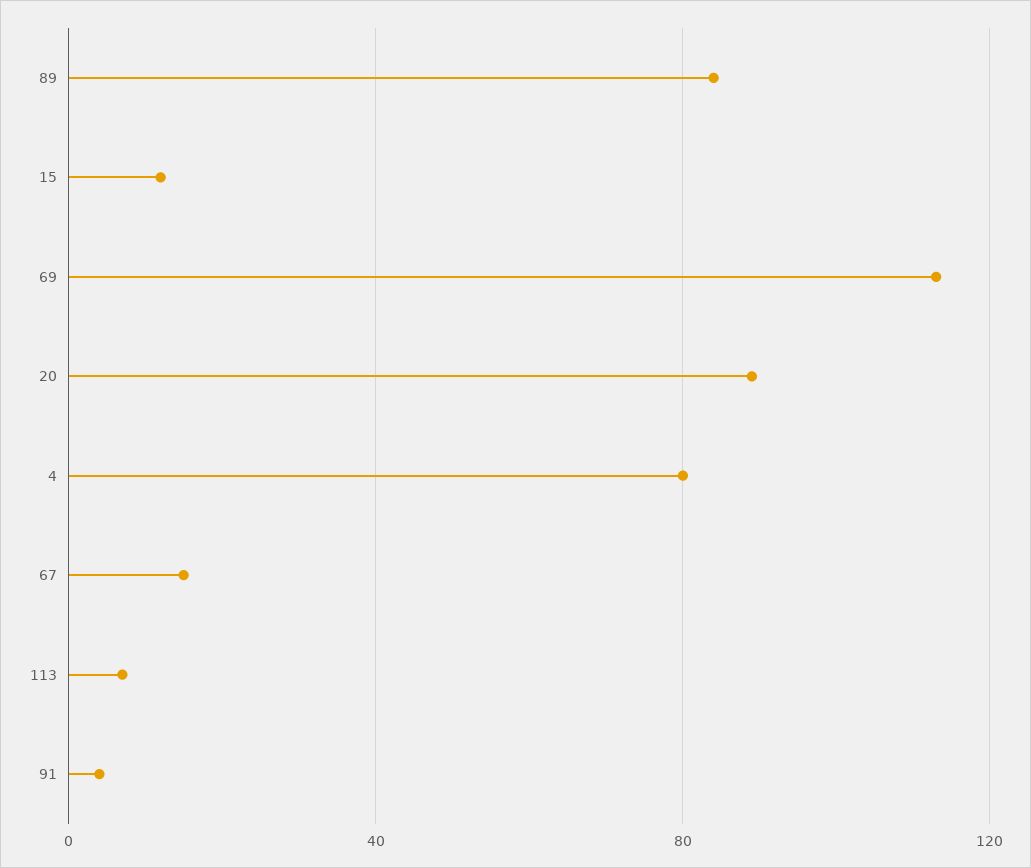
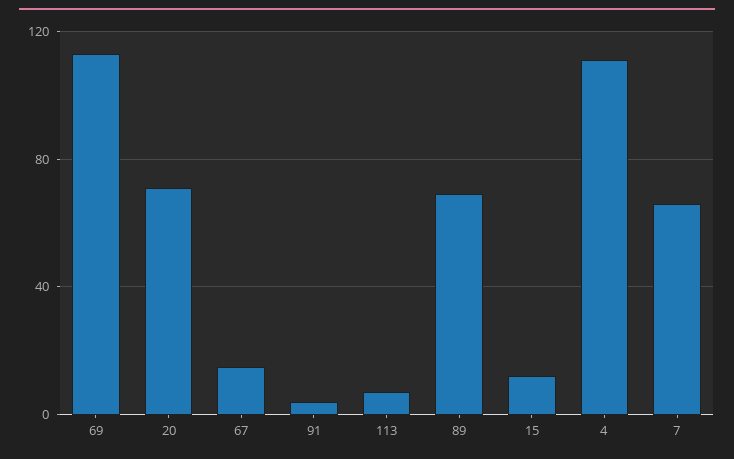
89: 85 -> 70
20: 90 -> 70
4: 80 -> 110
7: none -> 65

